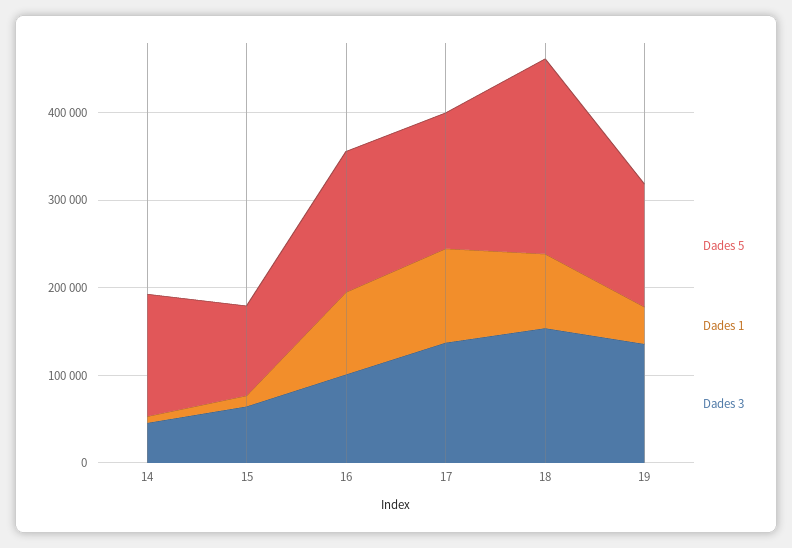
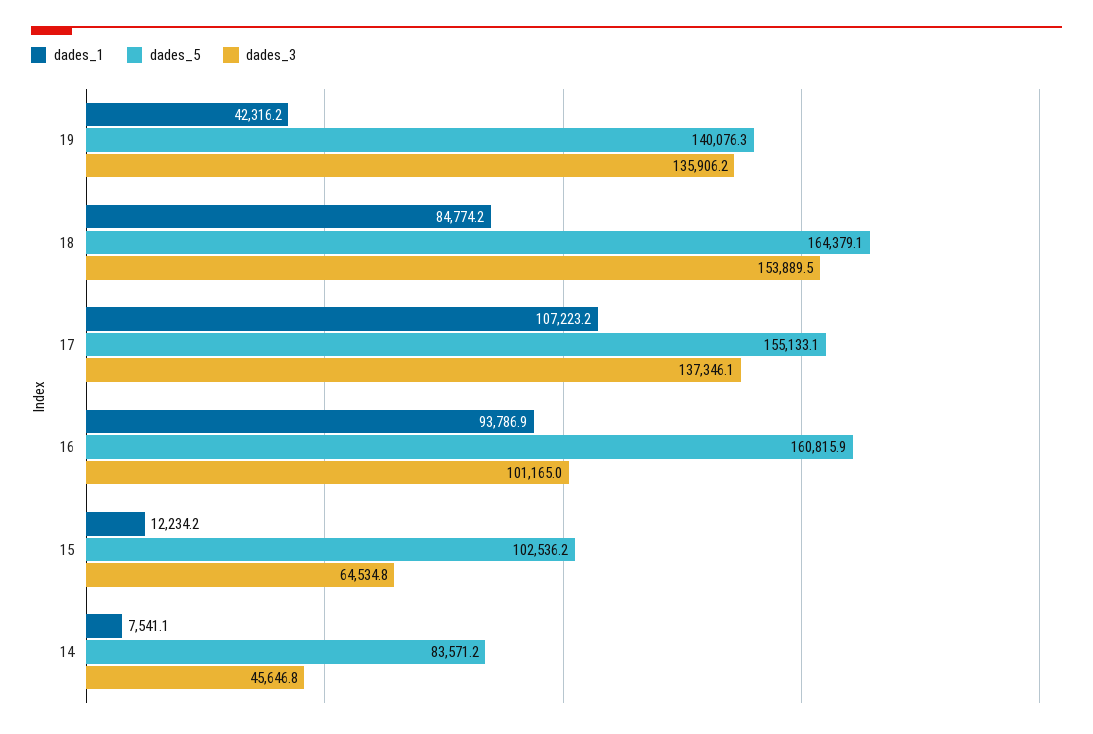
Dades 5, 14: 140000 -> 83571.2
Dades 5, 18: 220000 -> 164379.1

